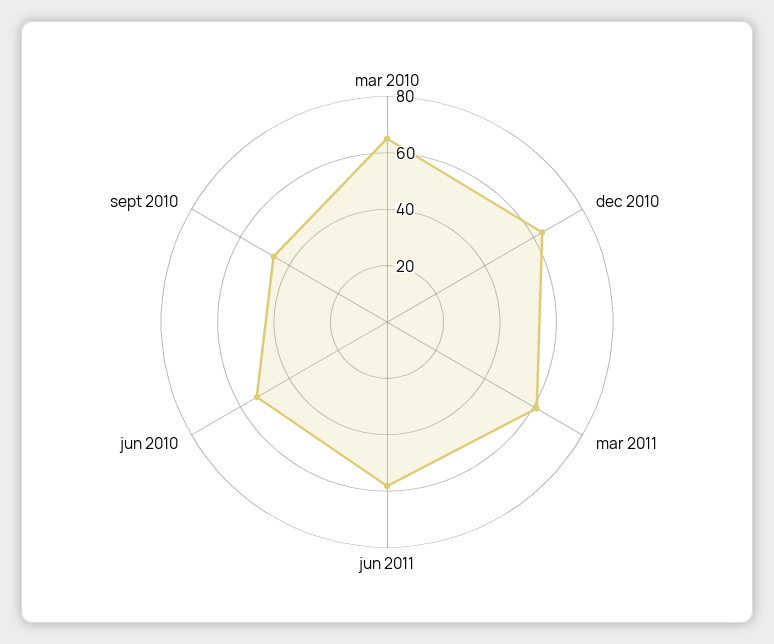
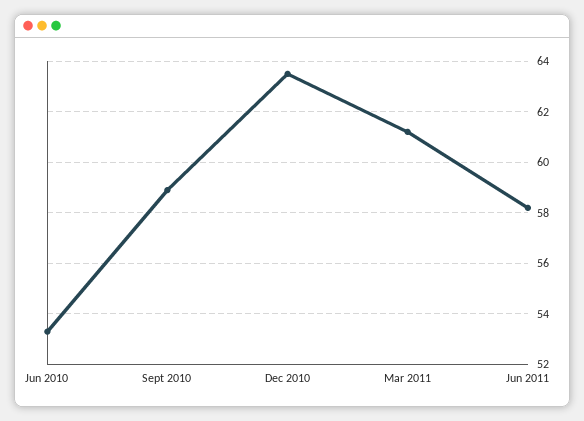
mar 2010: 65 -> none
sept 2010: 45 -> 59

